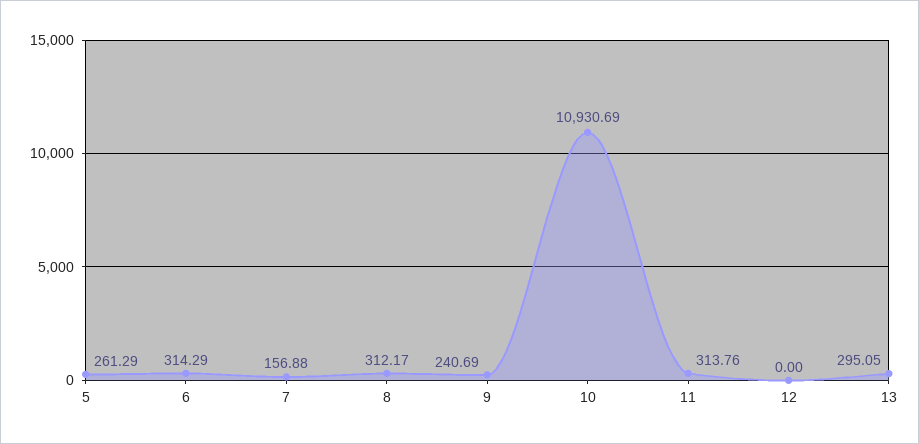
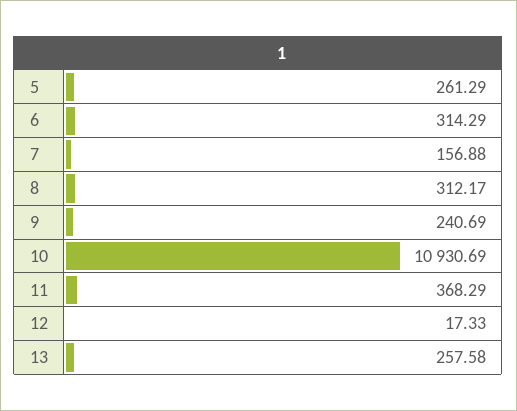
11: 313.76 -> 368.29
12: 0 -> 17.33
13: 295.05 -> 257.58

